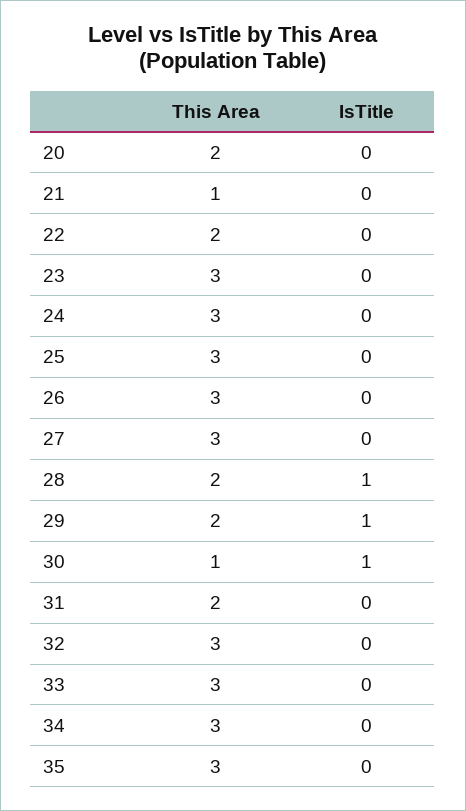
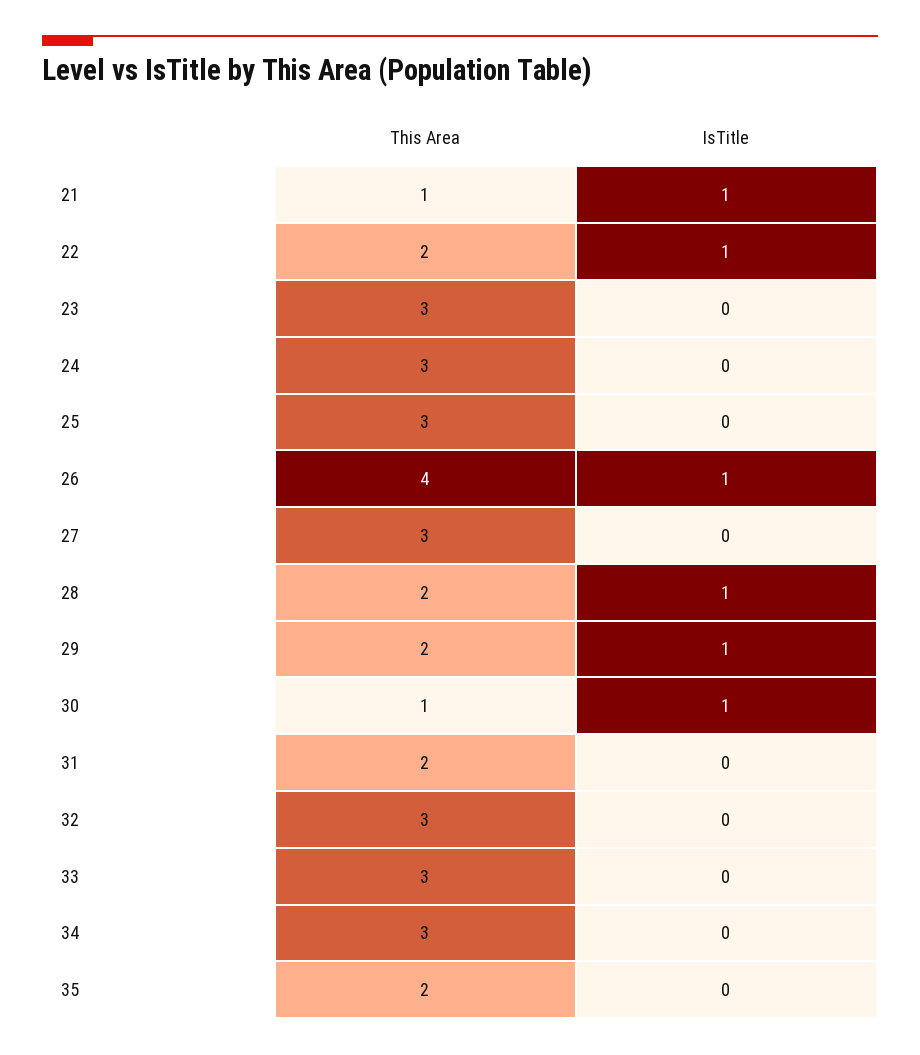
This Area, 20: 2 -> none
IsTitle, 20: 0 -> none
IsTitle, 21: 0 -> 1
IsTitle, 22: 0 -> 1
This Area, 26: 3 -> 4
IsTitle, 26: 0 -> 1
This Area, 35: 3 -> 2

